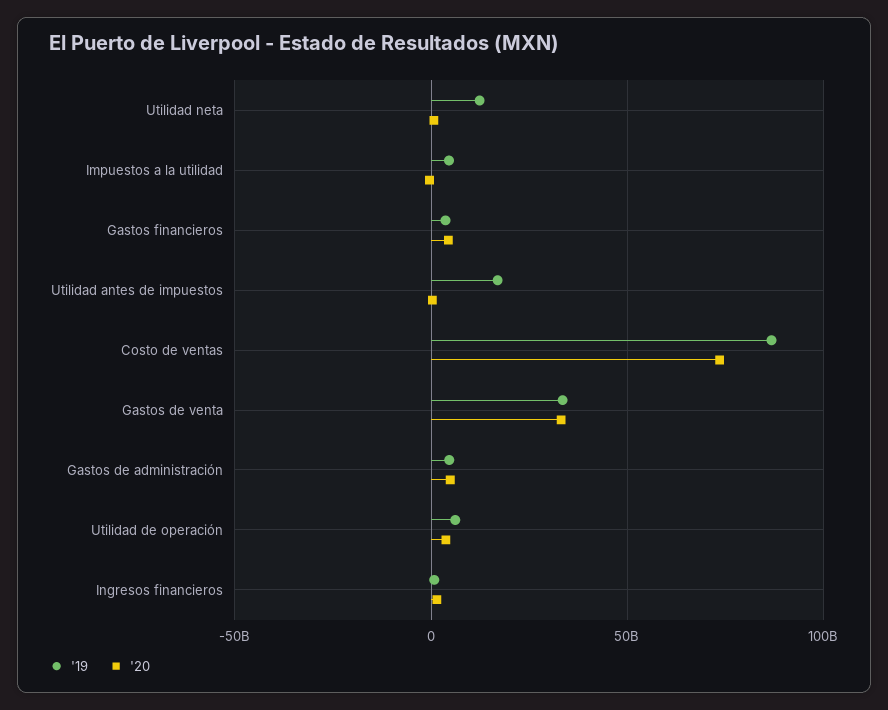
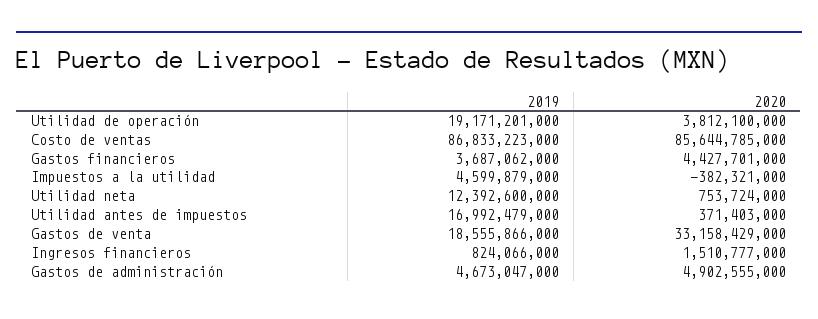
'20, Costo de ventas: 75000000000 -> 85644785000
'19, Gastos de venta: 35000000000 -> 18555866000
'19, Utilidad de operación: 5000000000 -> 19171201000

